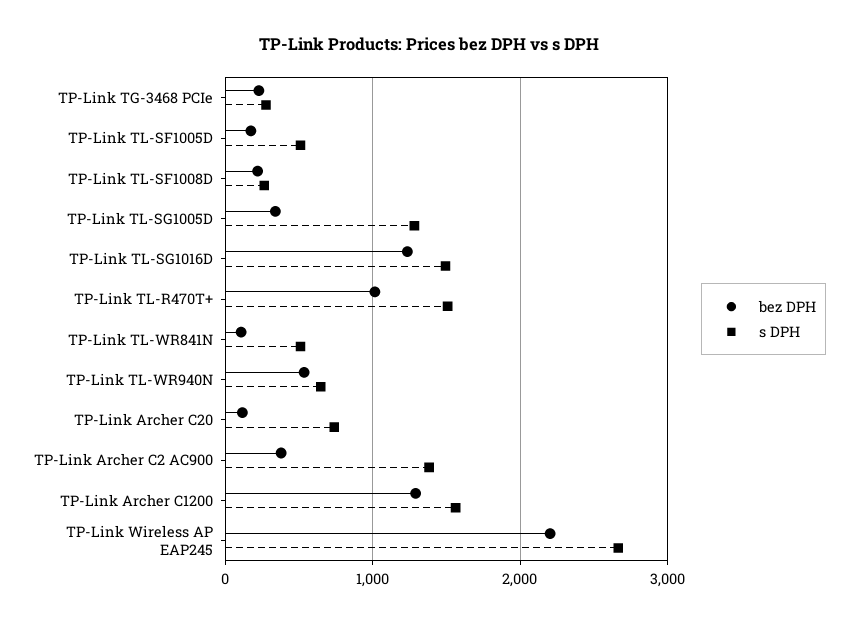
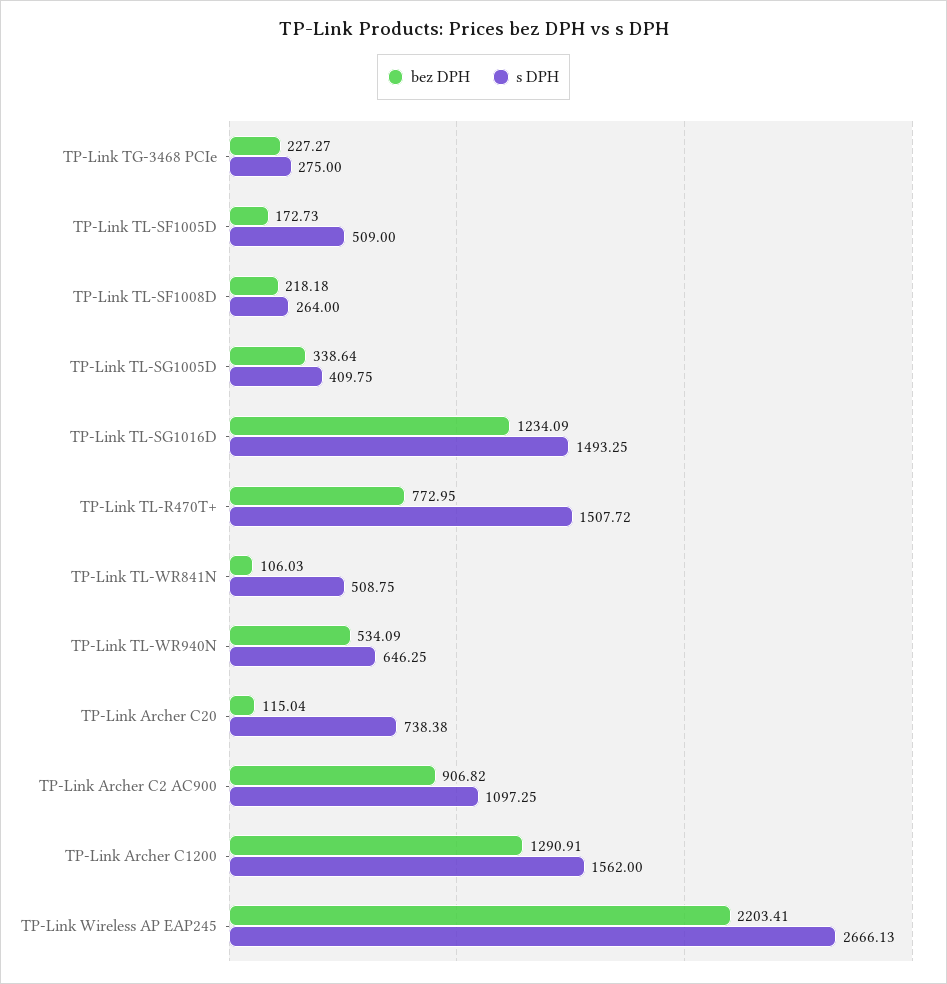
s DPH, TP-Link TL-SG1005D: 1300 -> 409.75
bez DPH, TP-Link TL-R470T+: 1000 -> 772.95
bez DPH, TP-Link Archer C2 AC900: 400 -> 906.82
s DPH, TP-Link Archer C2 AC900: 1400 -> 1097.25

